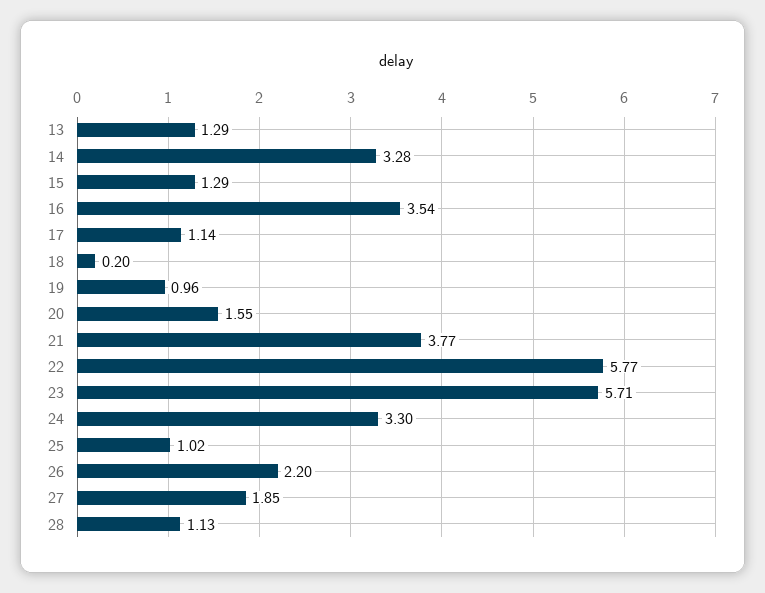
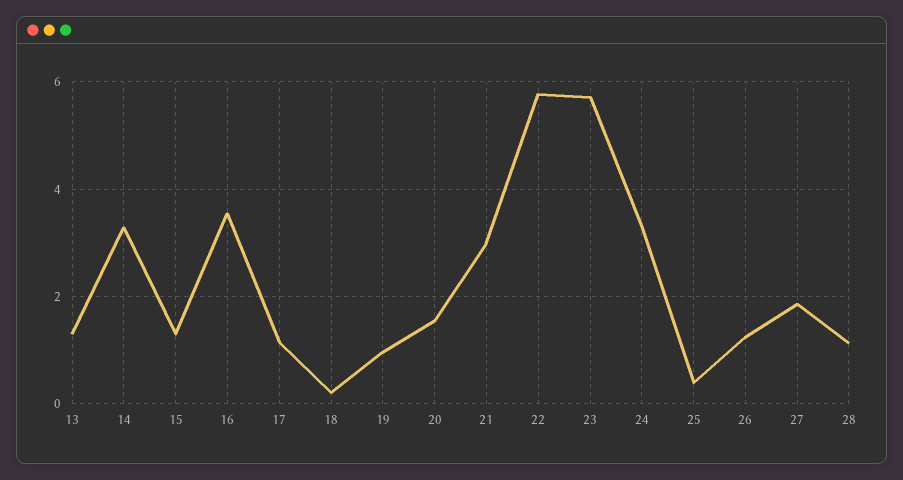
21: 3.77 -> 3
25: 1.02 -> 0.4
26: 2.2 -> 1.2

